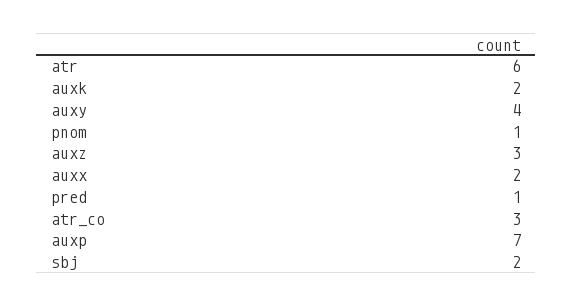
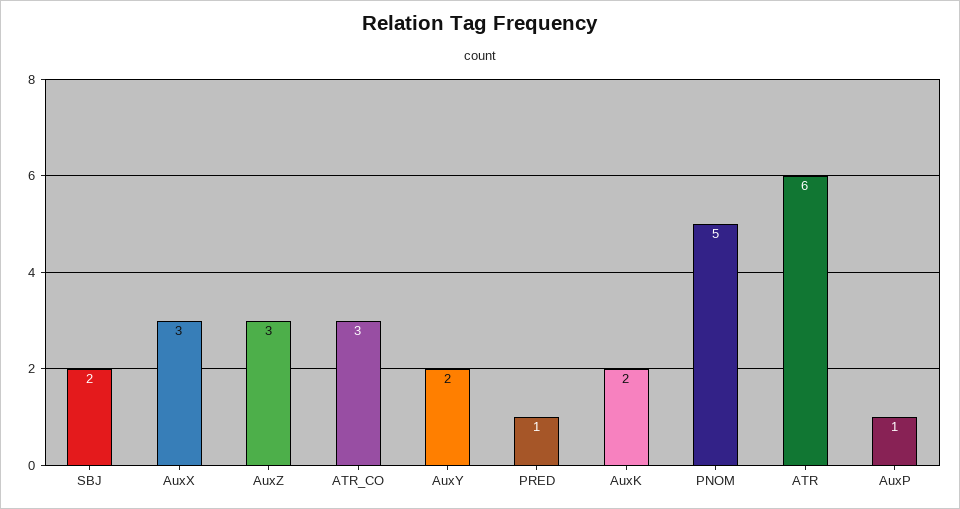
auxy: 4 -> 2
pnom: 1 -> 5
auxx: 2 -> 3
auxp: 7 -> 1

